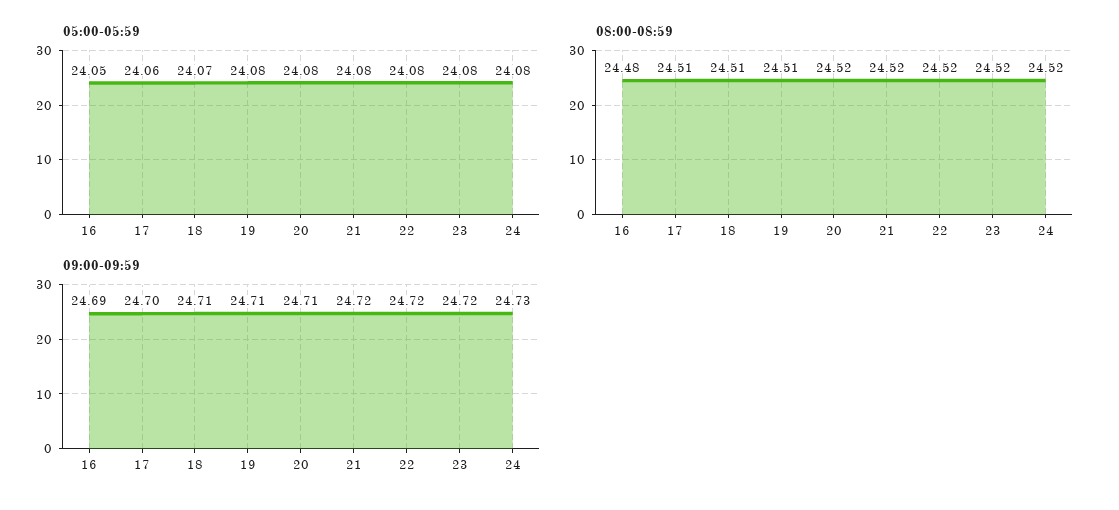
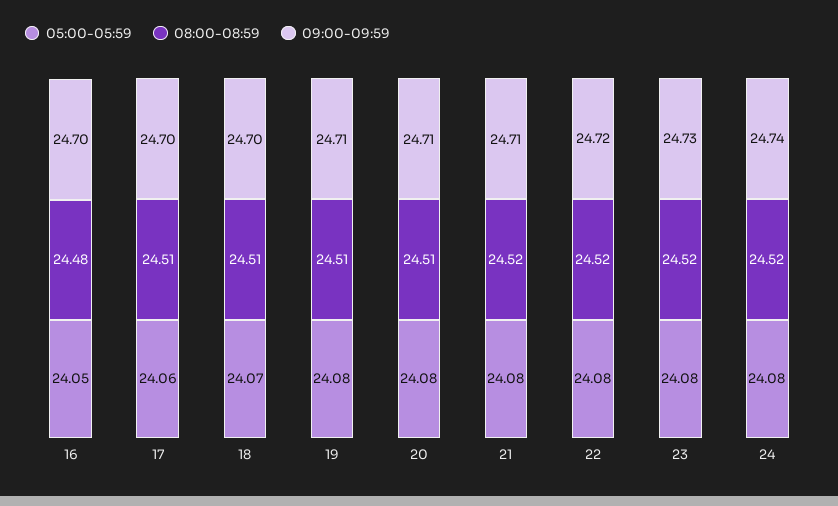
08:00-08:59, 20: 24.52 -> 24.51
09:00-09:59, 16: 24.69 -> 24.7
09:00-09:59, 18: 24.71 -> 24.7
09:00-09:59, 21: 24.72 -> 24.71
09:00-09:59, 23: 24.72 -> 24.73
09:00-09:59, 24: 24.73 -> 24.74

